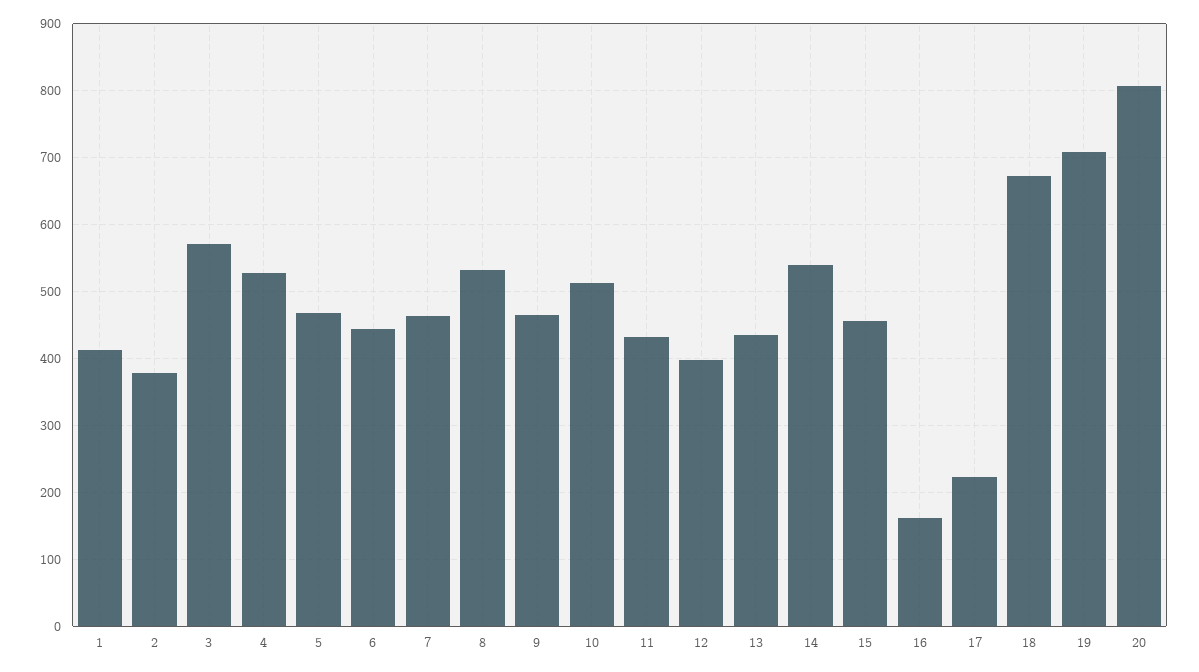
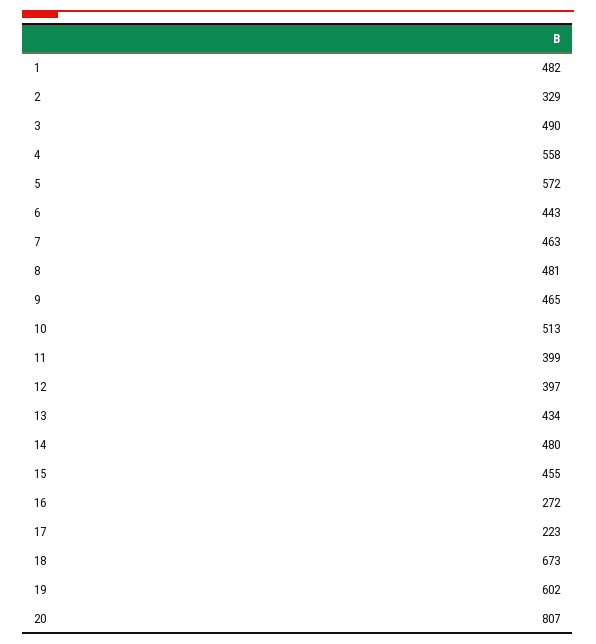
1: 410 -> 482
2: 380 -> 329
3: 570 -> 490
4: 530 -> 558
5: 470 -> 572
8: 530 -> 481
11: 430 -> 399
14: 540 -> 480
16: 160 -> 272
19: 710 -> 602

